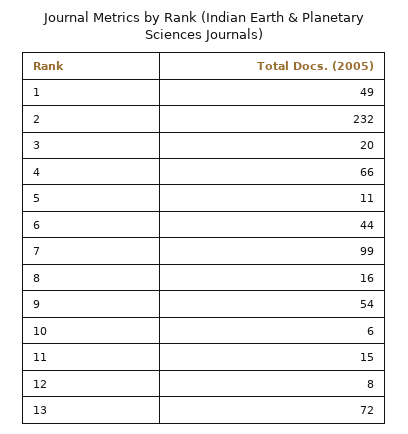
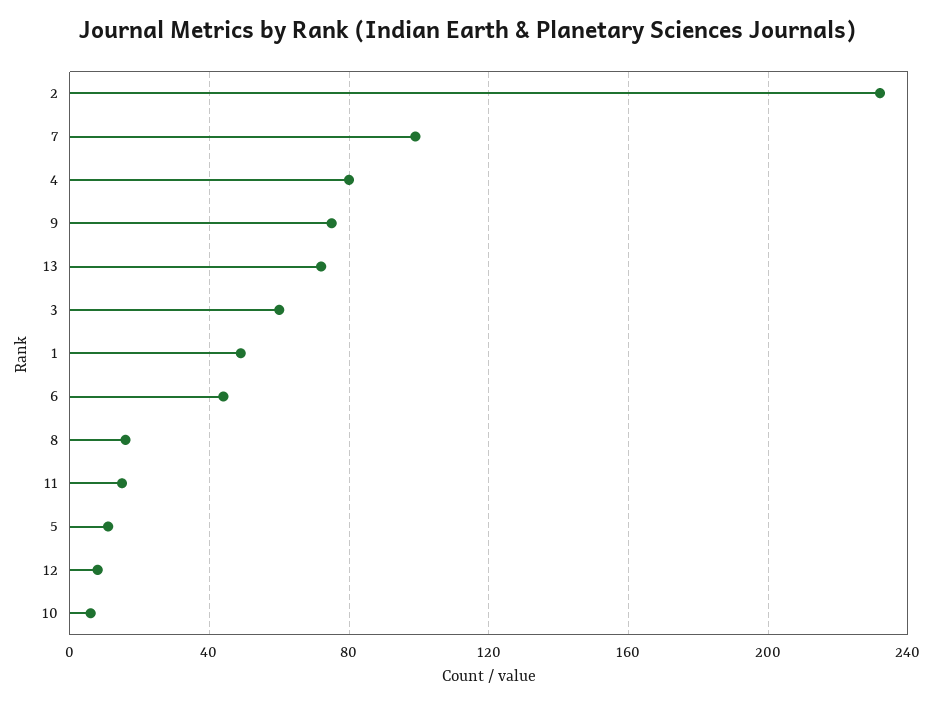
3: 20 -> 60
4: 66 -> 80
9: 54 -> 75

